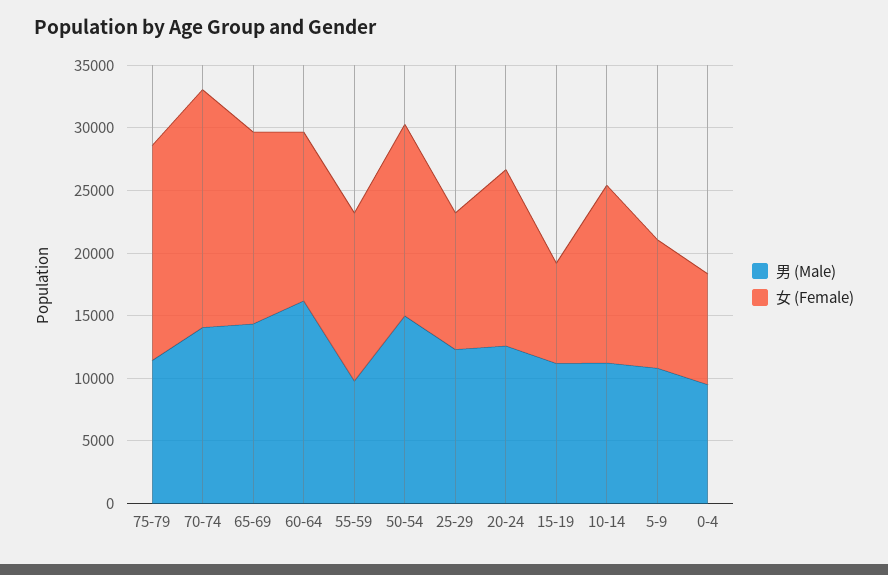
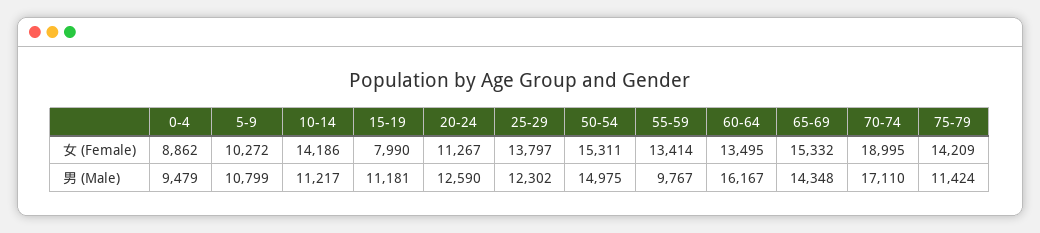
女 (Female), 75-79: 17000 -> 14209
男 (Male), 70-74: 14000 -> 17110
女 (Female), 25-29: 11000 -> 13797
女 (Female), 20-24: 14000 -> 11267

